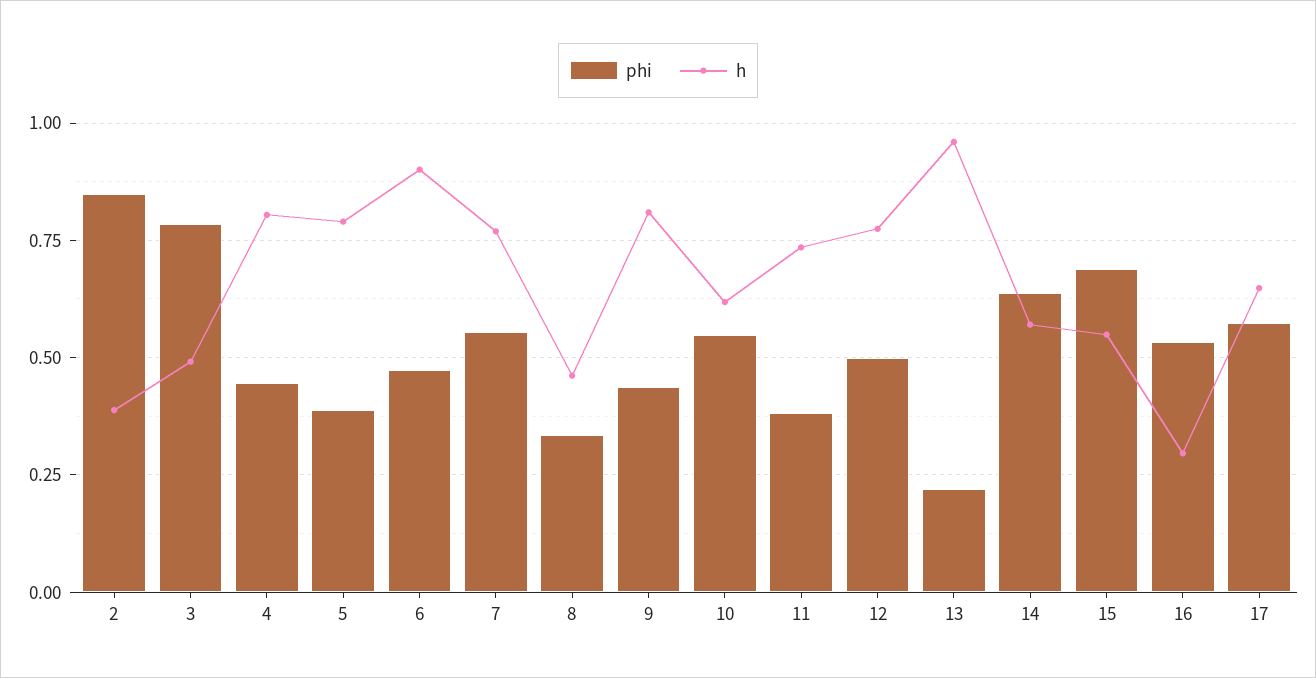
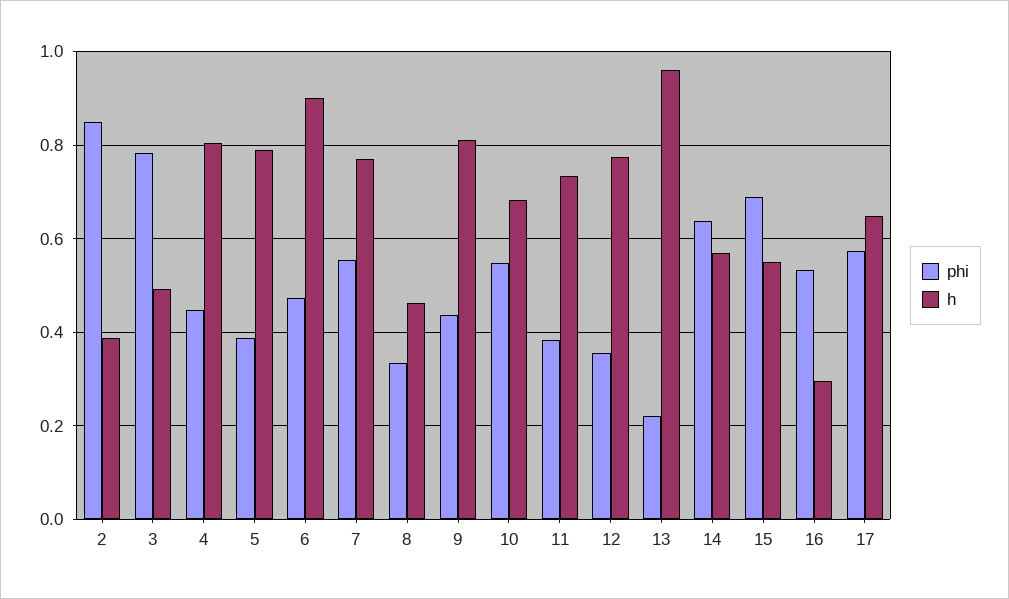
h, 10: 0.625 -> 0.68
phi, 12: 0.5 -> 0.36

